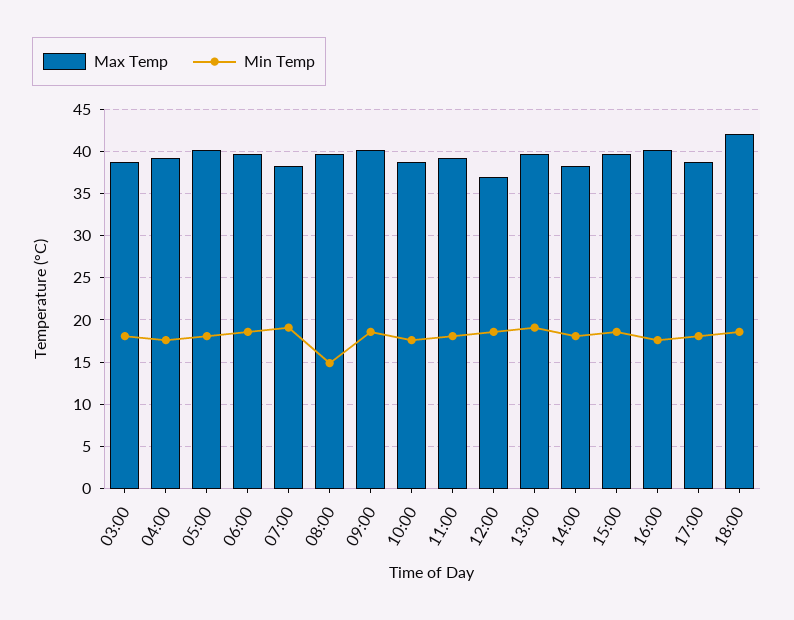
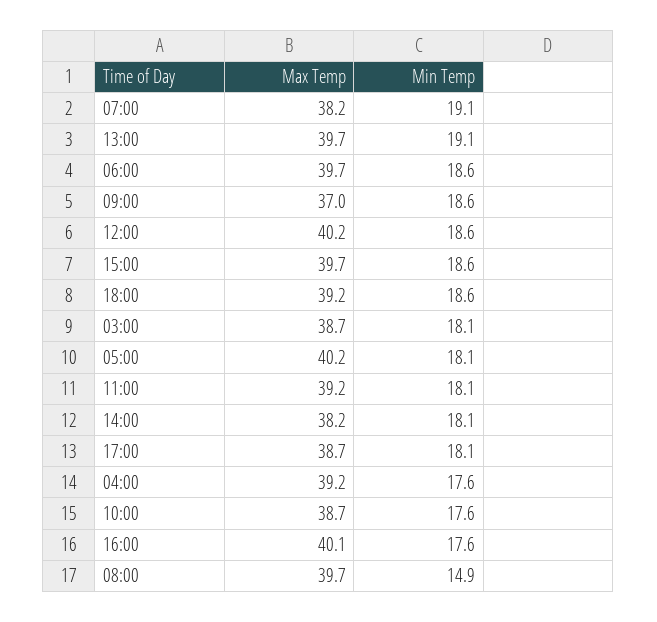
Max Temp, 09:00: 40 -> 37
Max Temp, 12:00: 37 -> 40.2
Max Temp, 18:00: 42 -> 39.2

